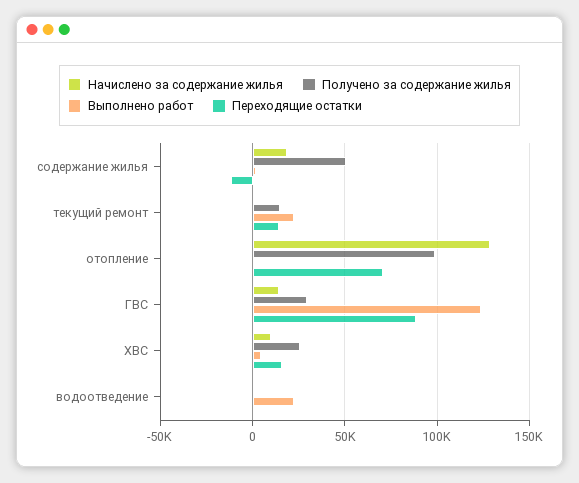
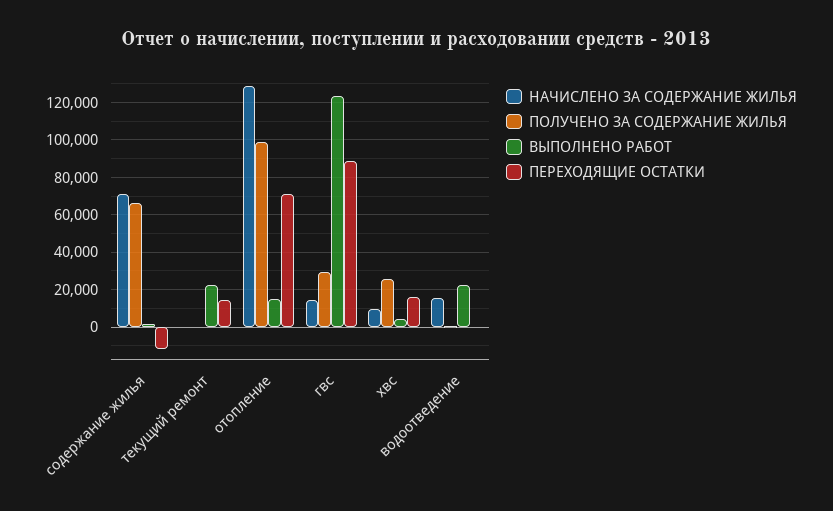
Начислено за содержание жилья, содержание жилья: 20000 -> 70000
Получено за содержание жилья, содержание жилья: 50000 -> 65000
Получено за содержание жилья, текущий ремонт: 15000 -> 0
Выполнено работ, отопление: 0 -> 15000
Начислено за содержание жилья, водоотведение: 0 -> 15000

